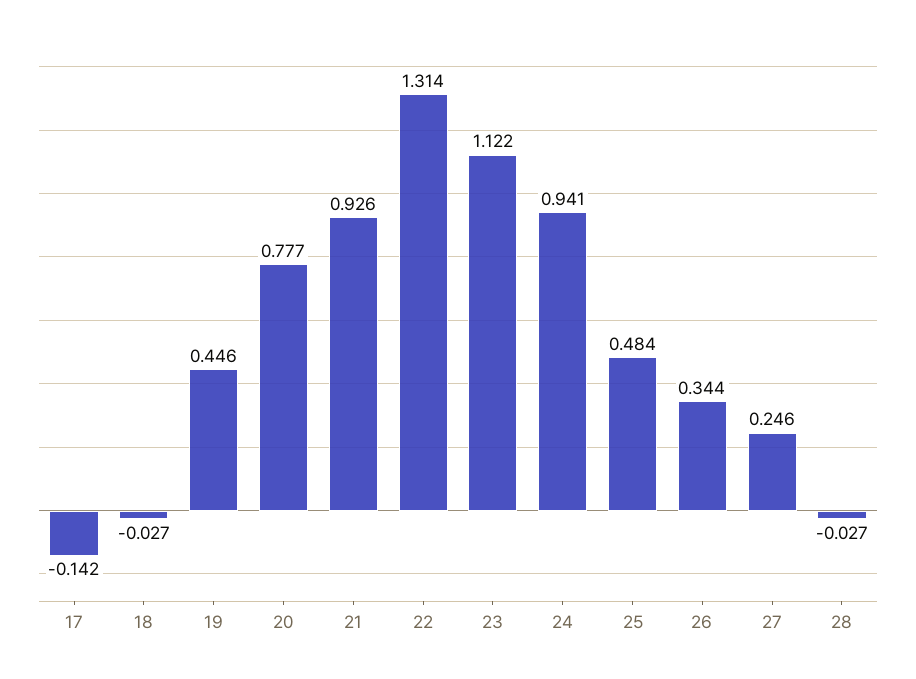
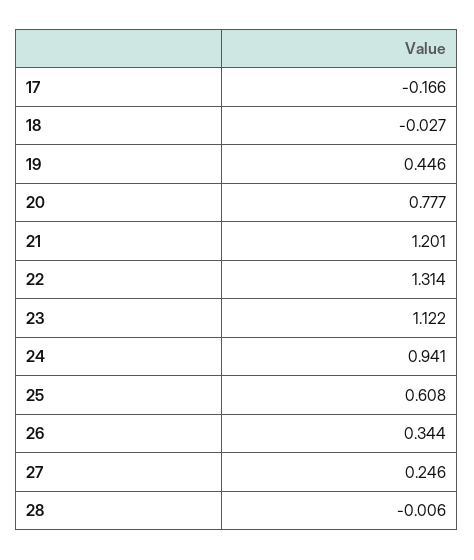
17: -0.142 -> -0.166
21: 0.926 -> 1.201
25: 0.484 -> 0.608
28: -0.027 -> -0.006

